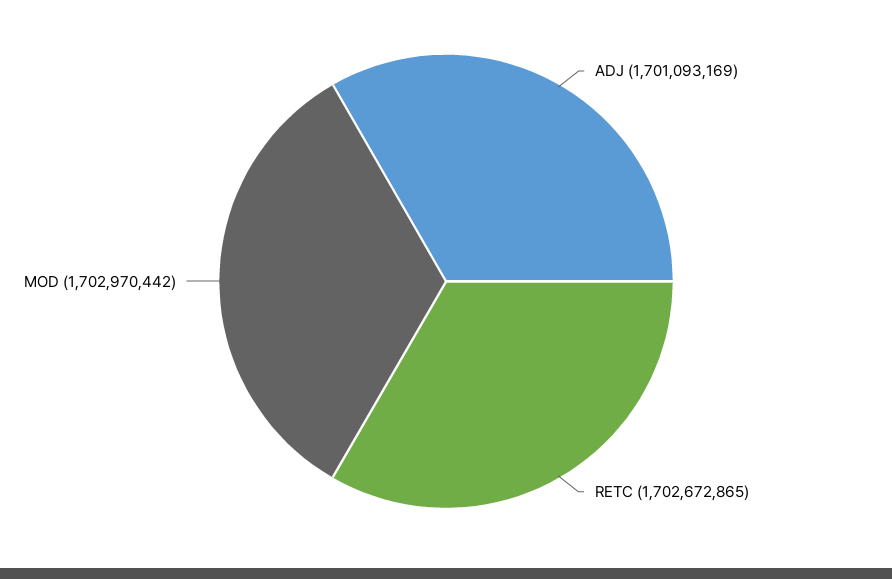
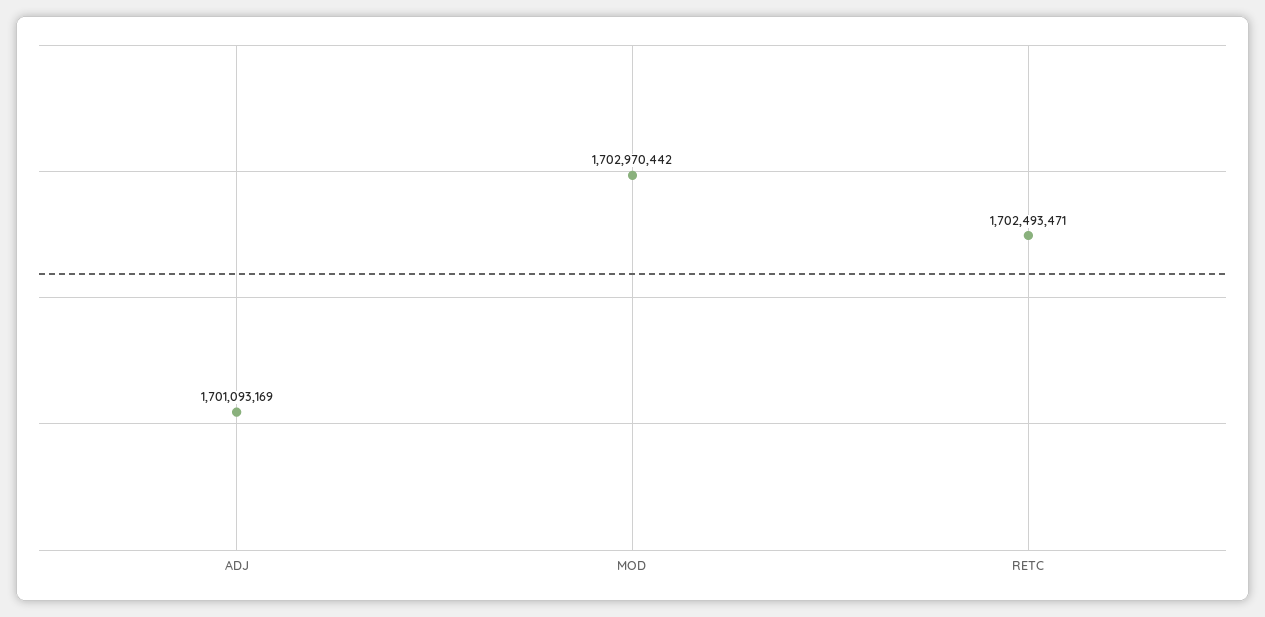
RETC: 1702672865 -> 1702493471

